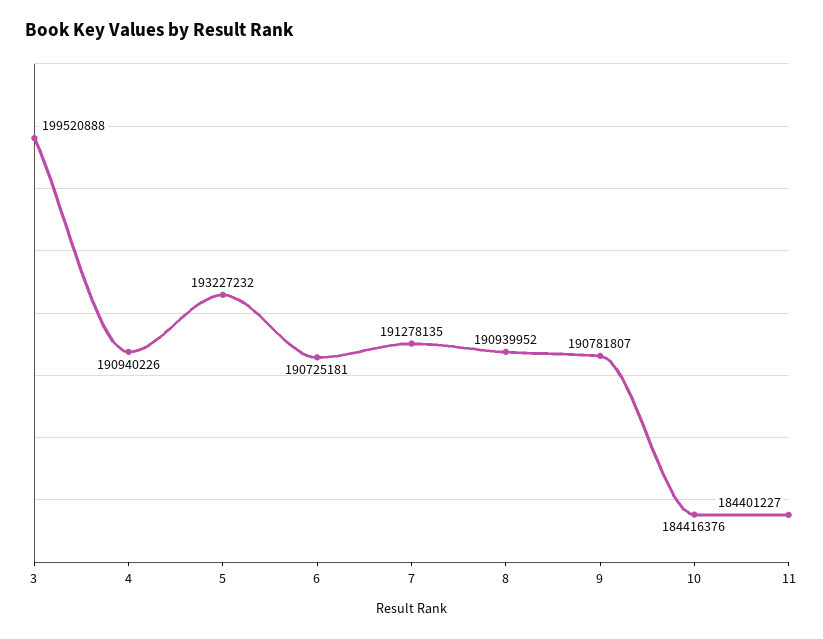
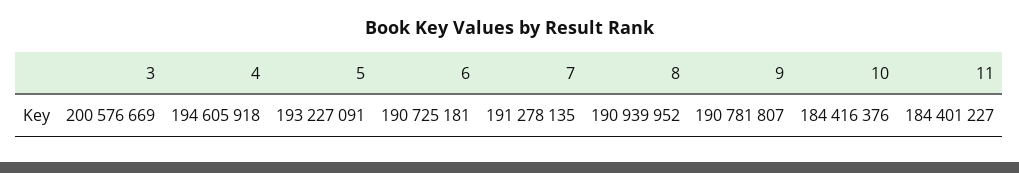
3: 199520888 -> 200576669
4: 190940226 -> 194605918
5: 193227232 -> 193227091

